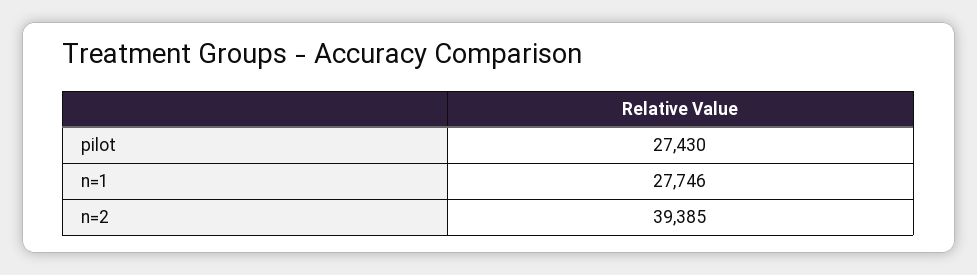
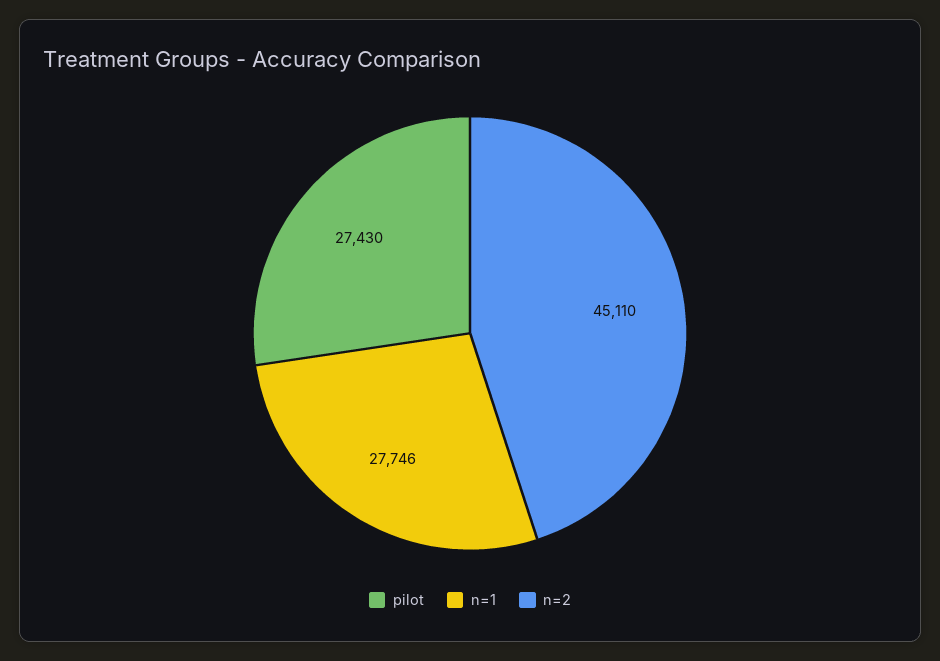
n=2: 39385 -> 45110

